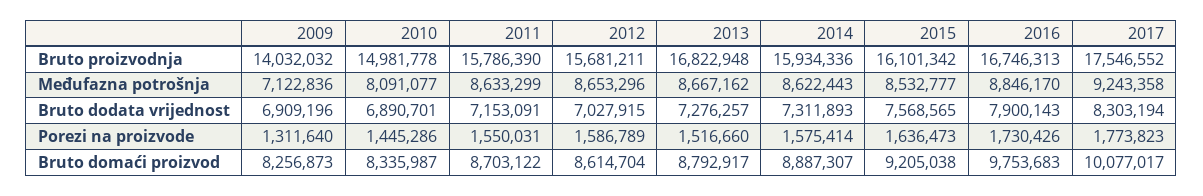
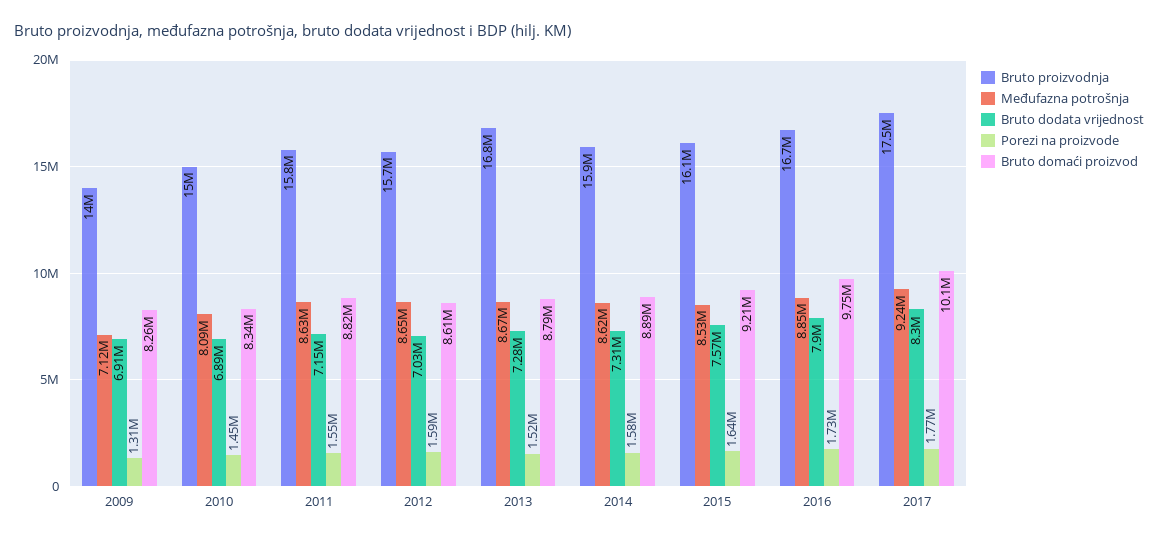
Bruto domaći proizvod, 2011: 8703122 -> 8820000

